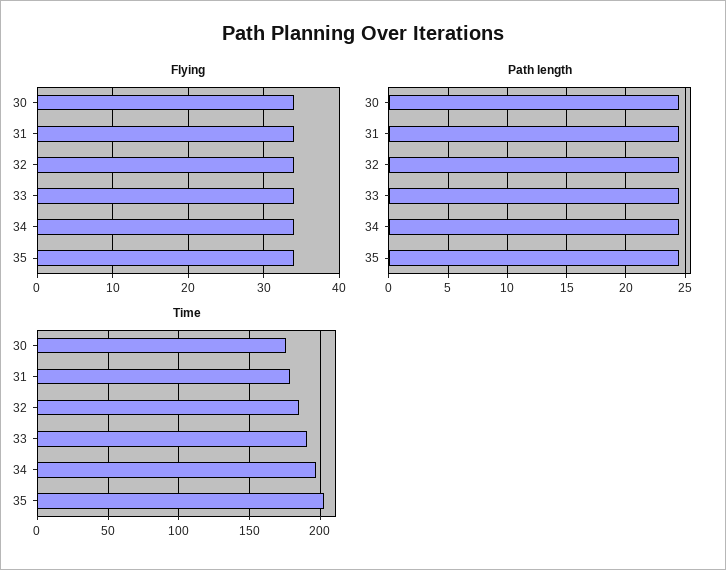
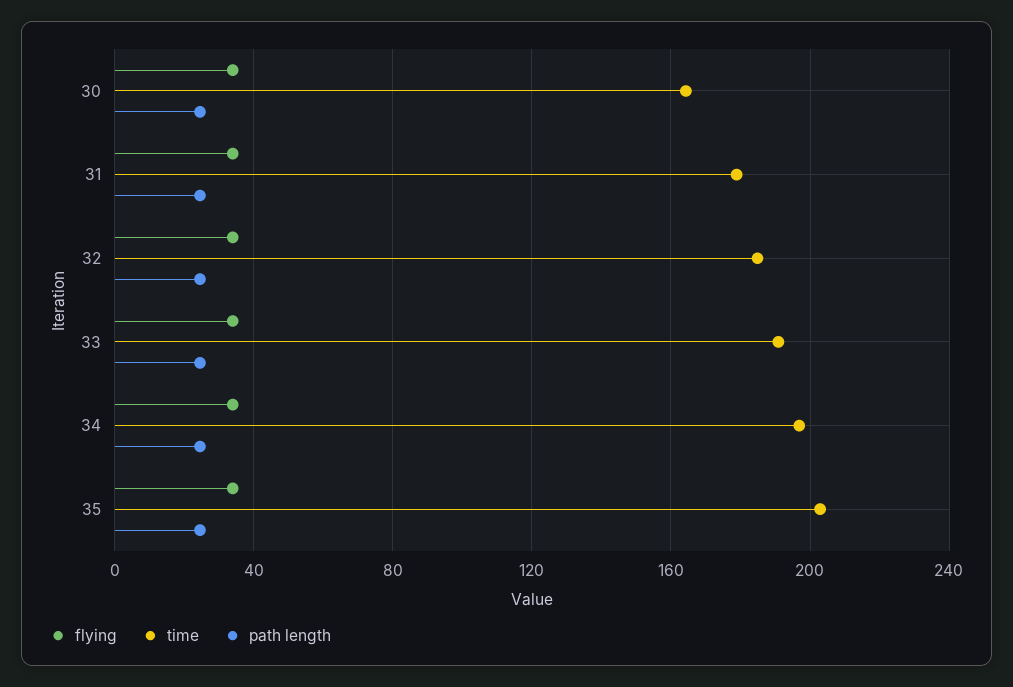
Time, 30: 175 -> 165

